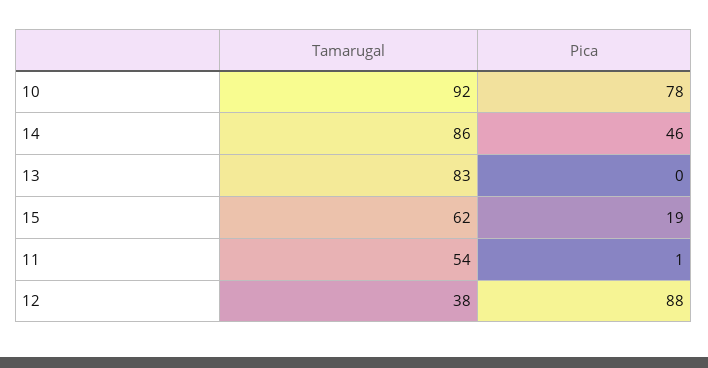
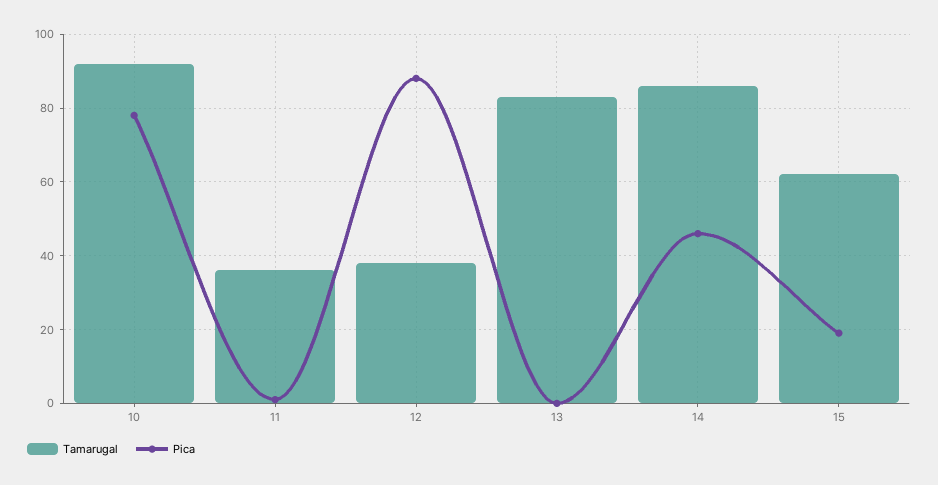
Tamarugal, 11: 54 -> 35

